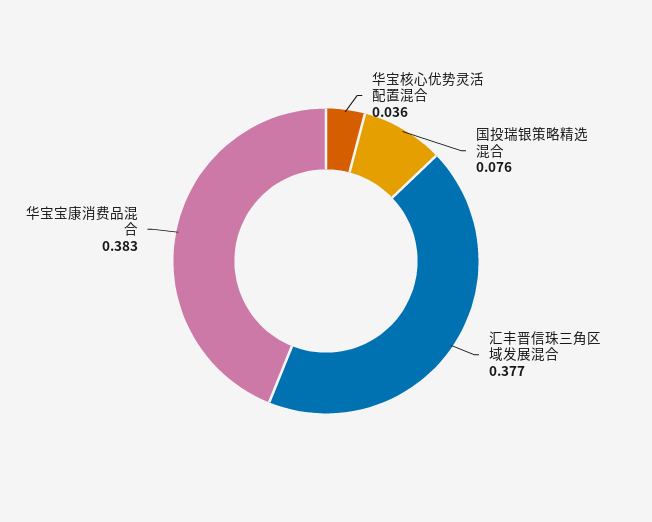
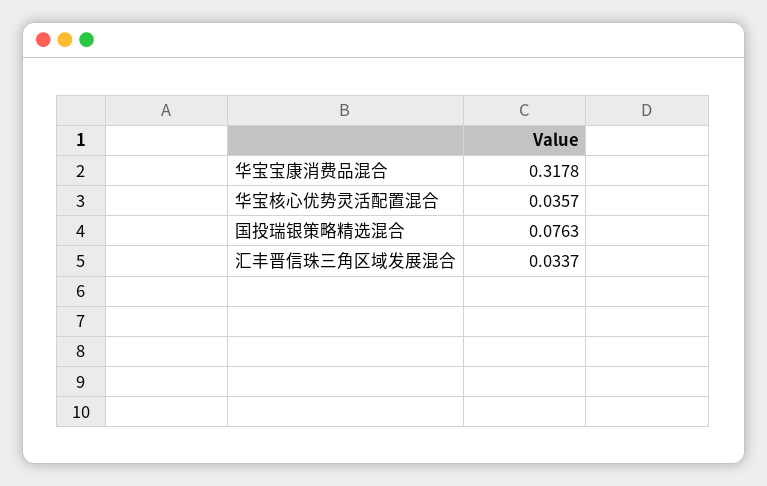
汇丰晋信珠三角区域发展混合: 0.377 -> 0.0337
华宝宝康消费品混合: 0.383 -> 0.3178

